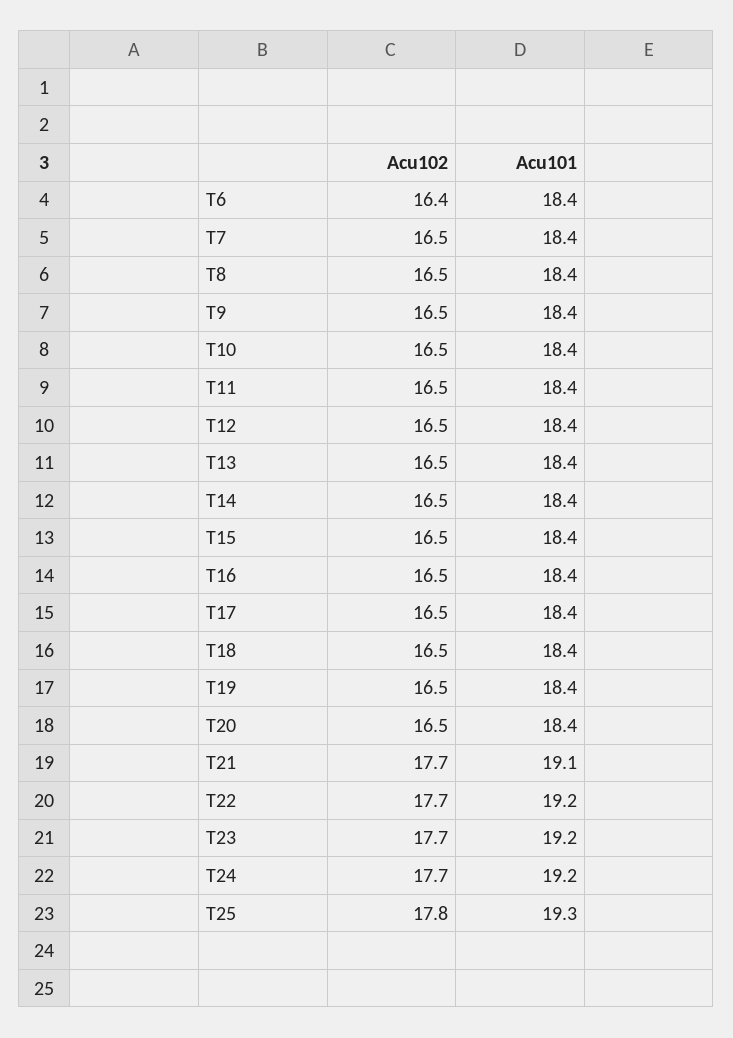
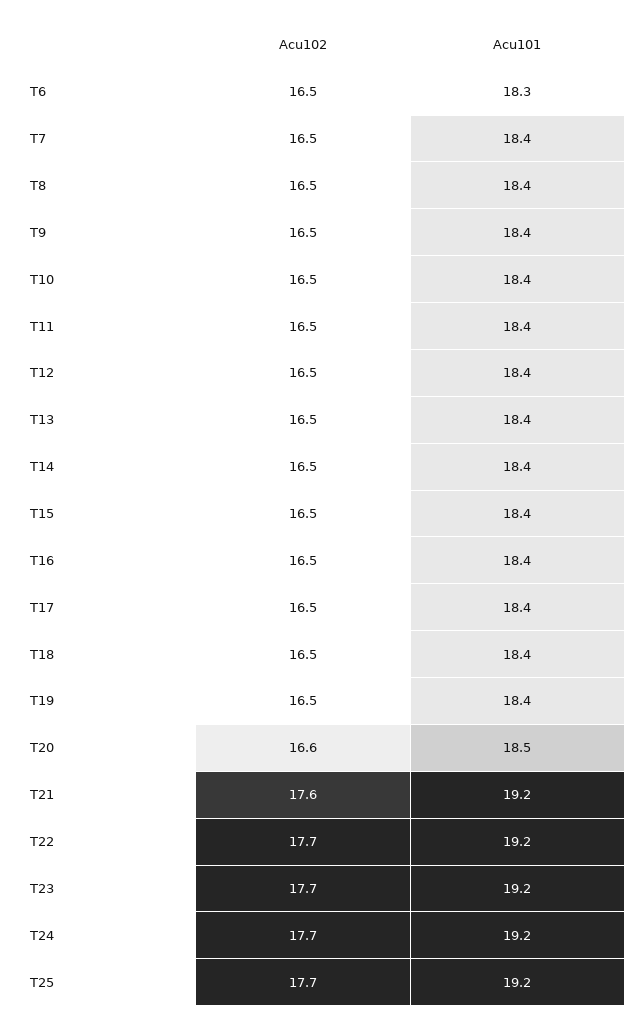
Acu102, T6: 16.4 -> 16.5
Acu101, T6: 18.4 -> 18.3
Acu102, T20: 16.5 -> 16.6
Acu101, T20: 18.4 -> 18.5
Acu102, T21: 17.7 -> 17.6
Acu101, T21: 19.1 -> 19.2
Acu102, T25: 17.8 -> 17.7
Acu101, T25: 19.3 -> 19.2

